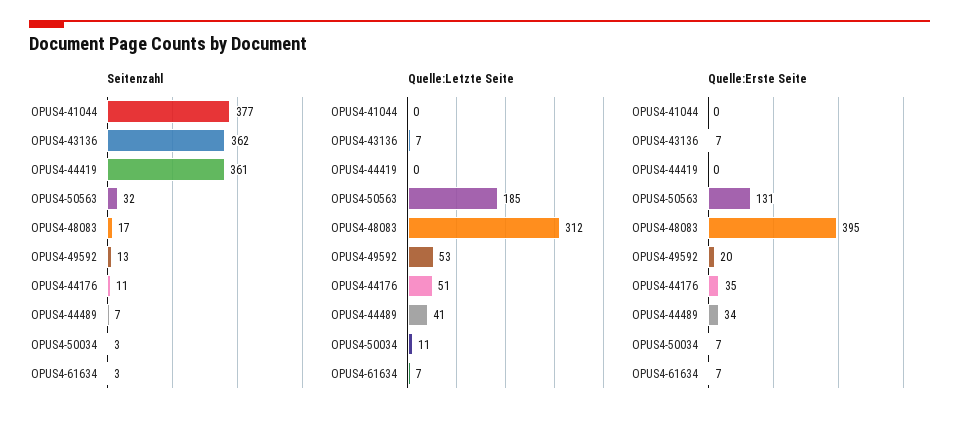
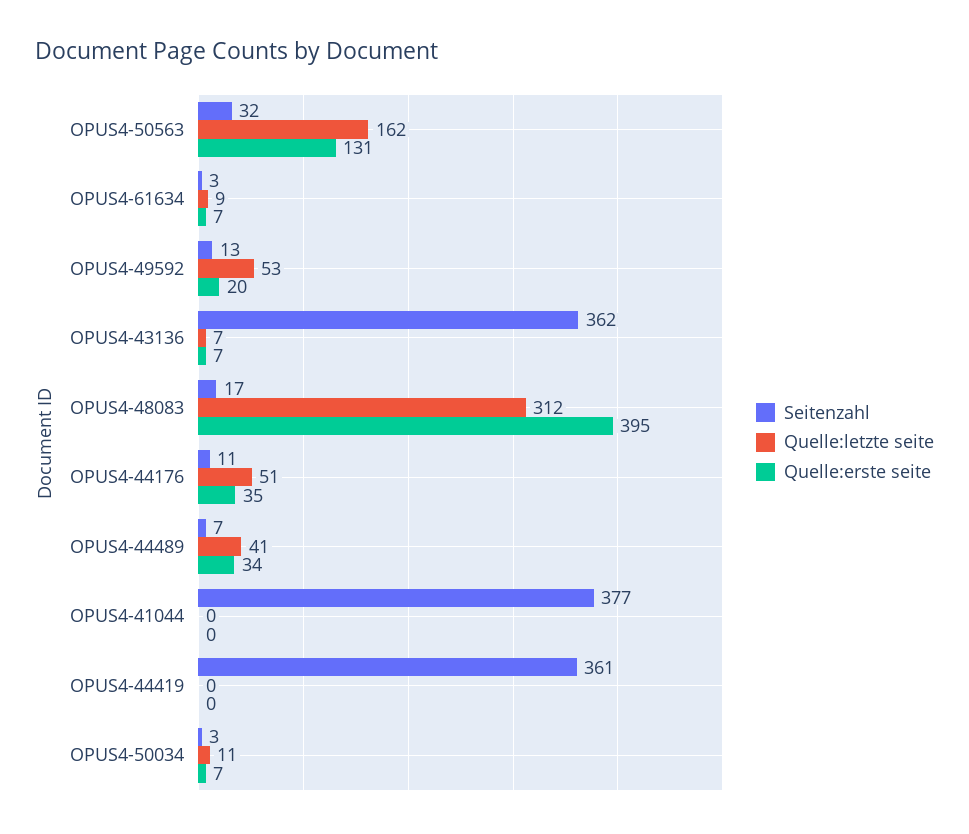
Quelle:Letzte Seite, OPUS4-50563: 185 -> 162
Quelle:Letzte Seite, OPUS4-61634: 7 -> 9

